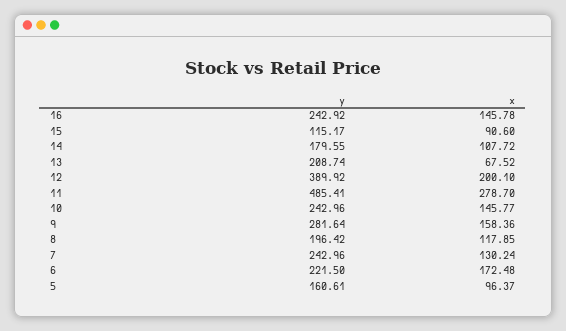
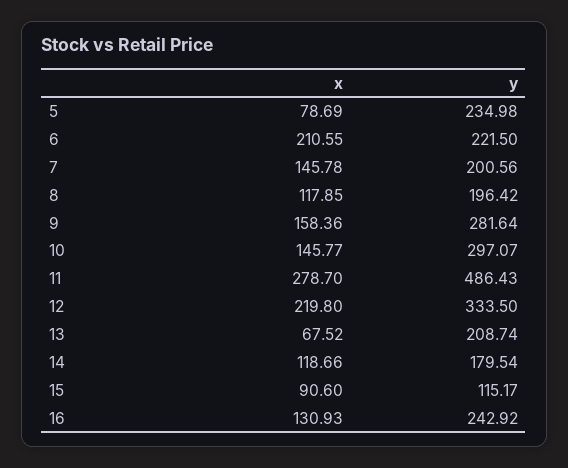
x, 16: 145.78 -> 130.93
y, 14: 179.55 -> 179.54
x, 14: 107.72 -> 118.66
y, 12: 389.92 -> 333.5
x, 12: 200.1 -> 219.8
y, 11: 485.41 -> 486.43
y, 10: 242.96 -> 297.07
y, 7: 242.96 -> 200.56
x, 7: 130.24 -> 145.78
x, 6: 172.48 -> 210.55
y, 5: 160.61 -> 234.98
x, 5: 96.37 -> 78.69

